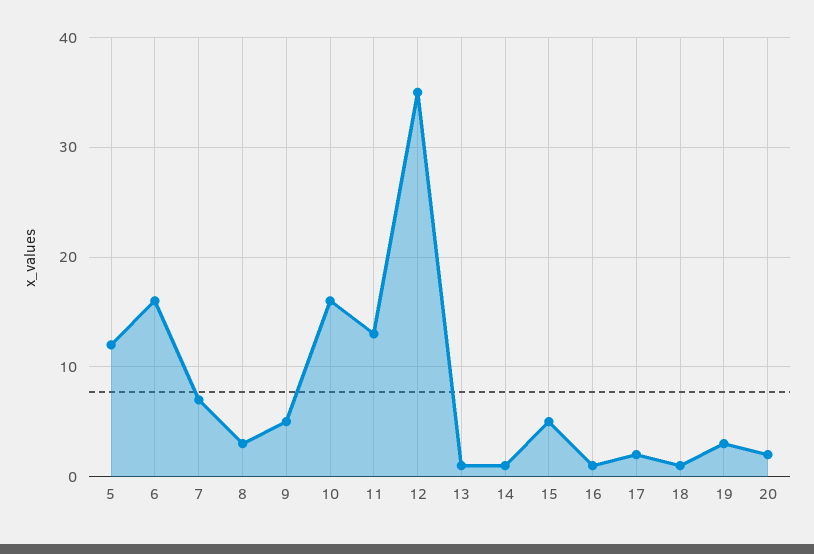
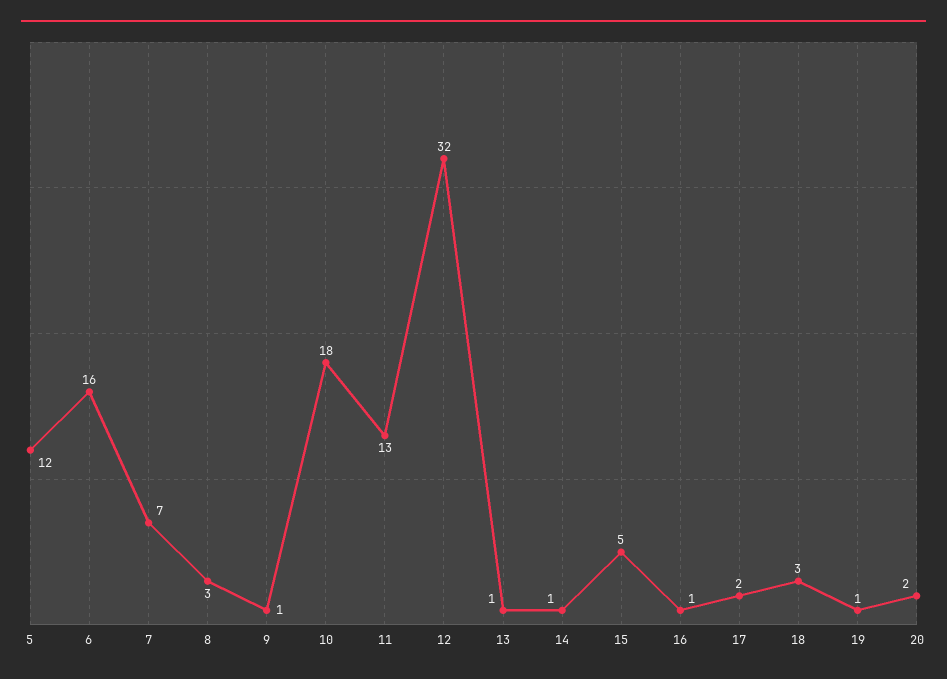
9: 5 -> 1
10: 16 -> 18
12: 35 -> 32
18: 1 -> 3
19: 3 -> 1

